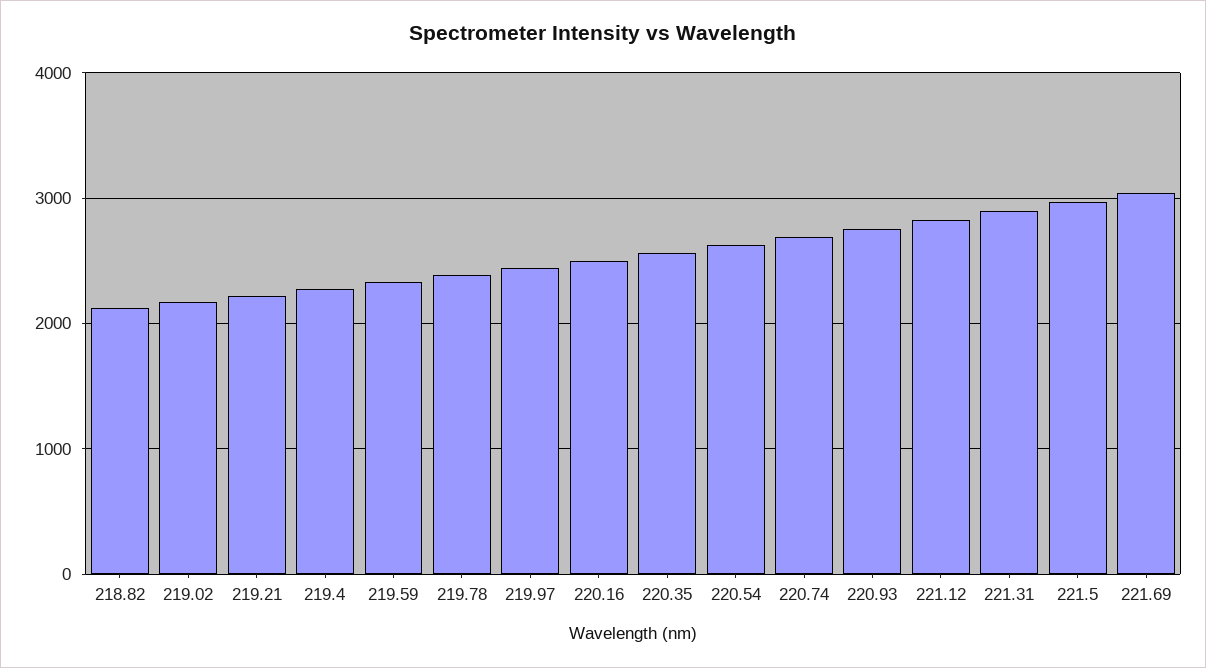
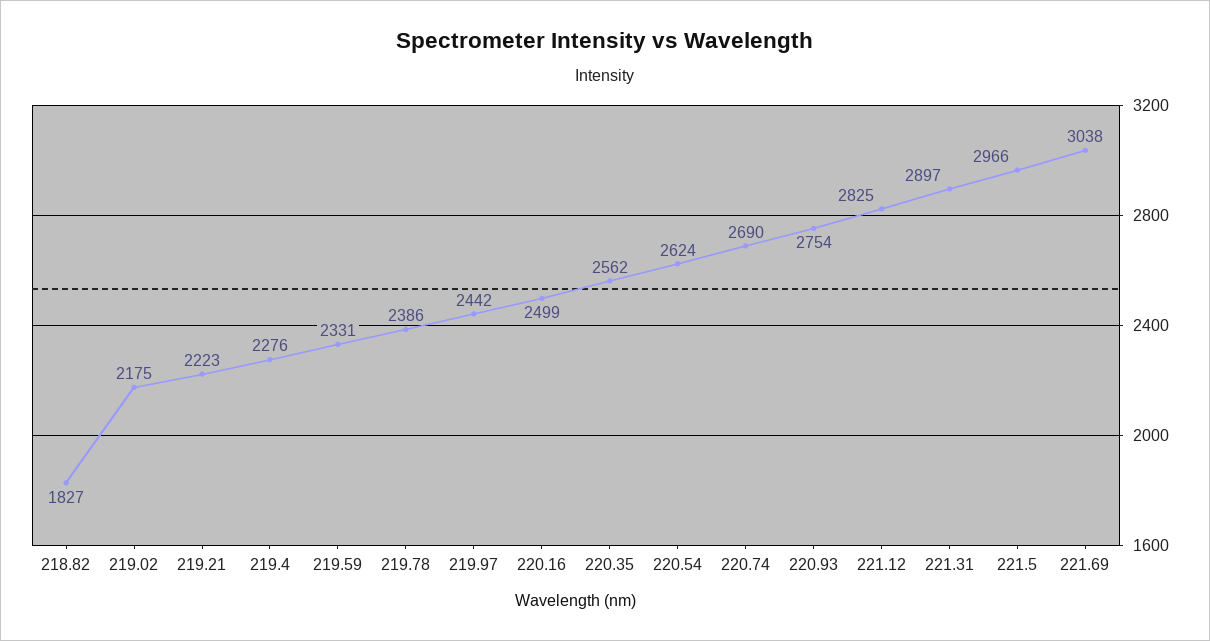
218.82: 2100 -> 1827

